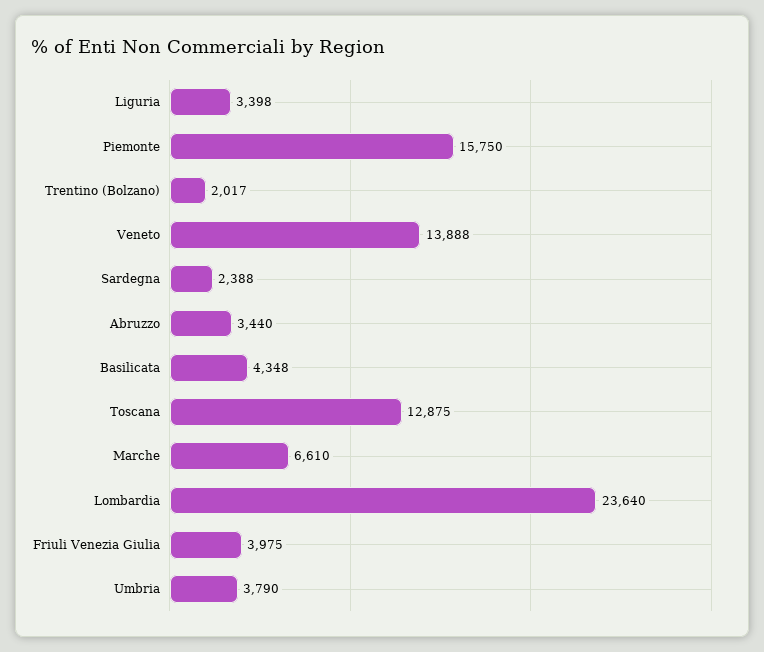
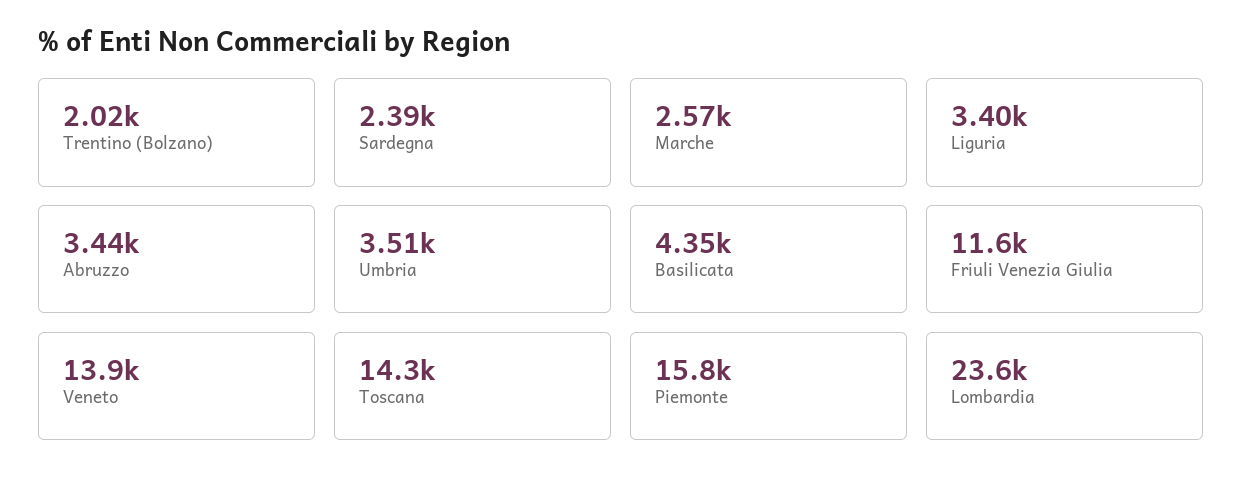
Toscana: 12875 -> 14300
Marche: 6610 -> 2570
Friuli Venezia Giulia: 3975 -> 11600
Umbria: 3790 -> 3510

